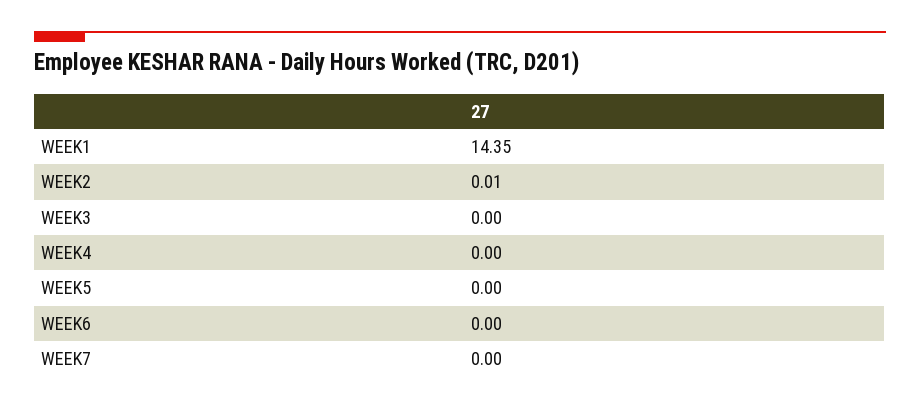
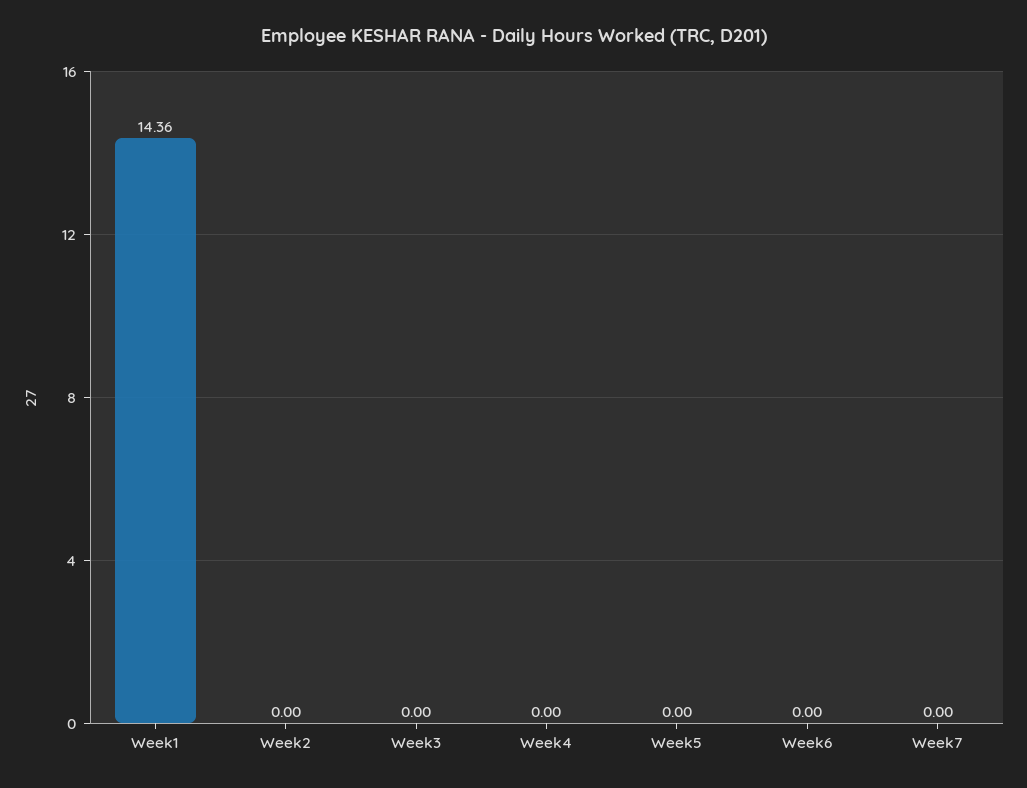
WEEK1: 14.35 -> 14.36
WEEK2: 0.01 -> 0

